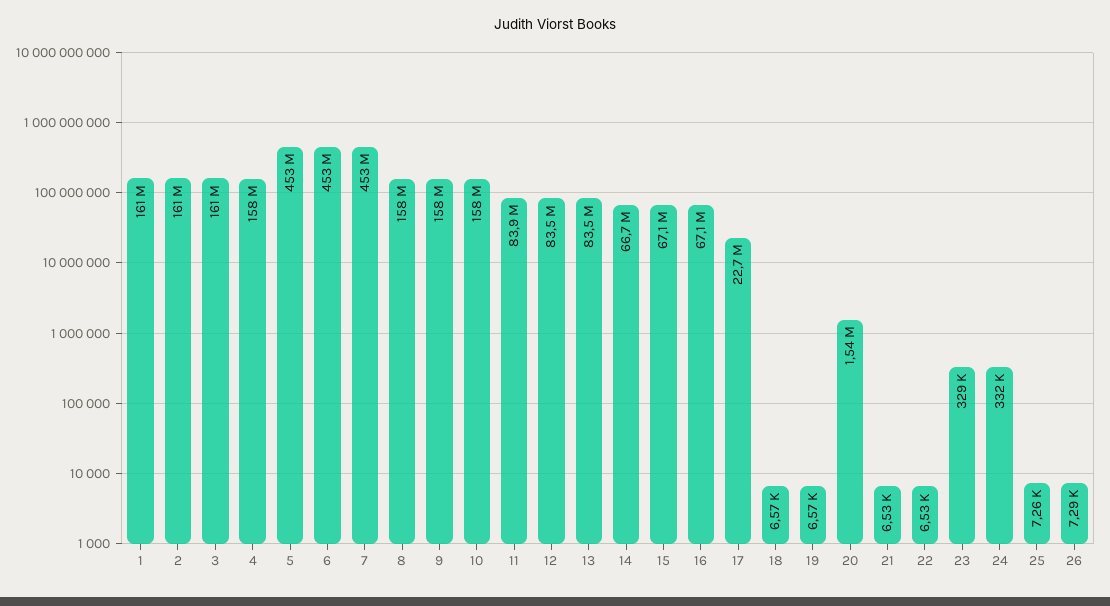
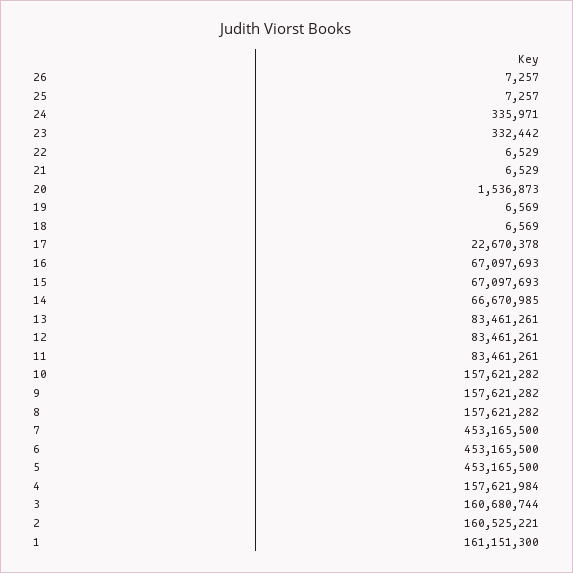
11: 83900000 -> 83461261
23: 329000 -> 332442
24: 332000 -> 335971
26: 7290 -> 7257

